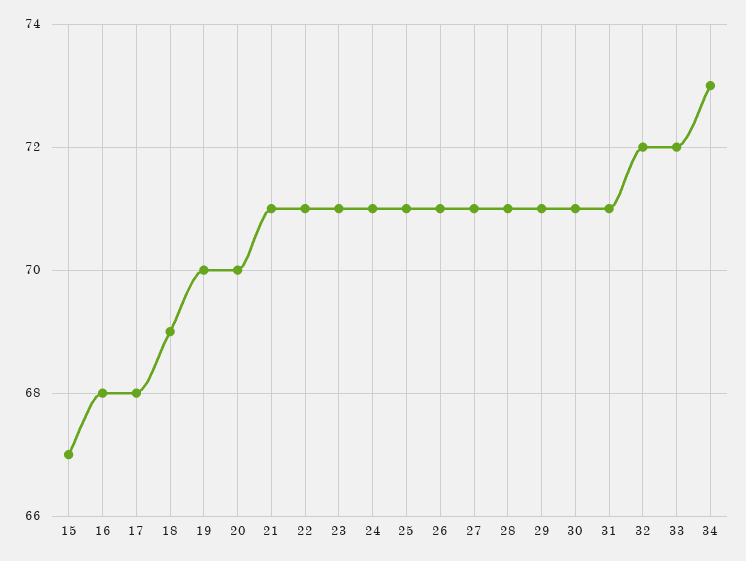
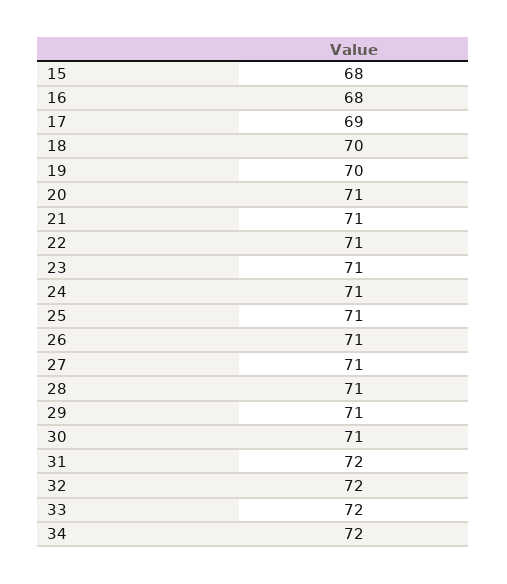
15: 67 -> 68
17: 68 -> 69
18: 69 -> 70
20: 70 -> 71
31: 71 -> 72
34: 73 -> 72

